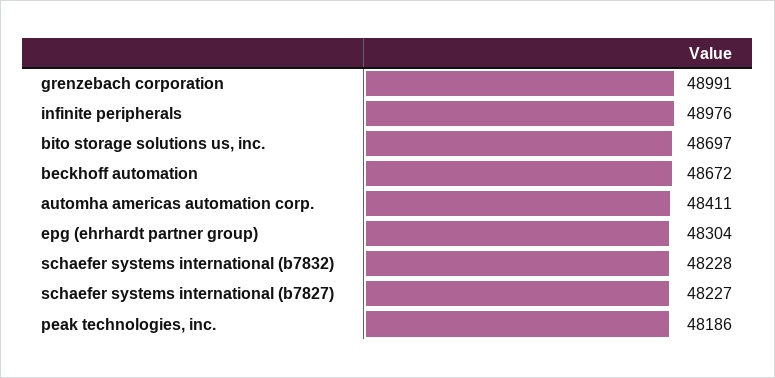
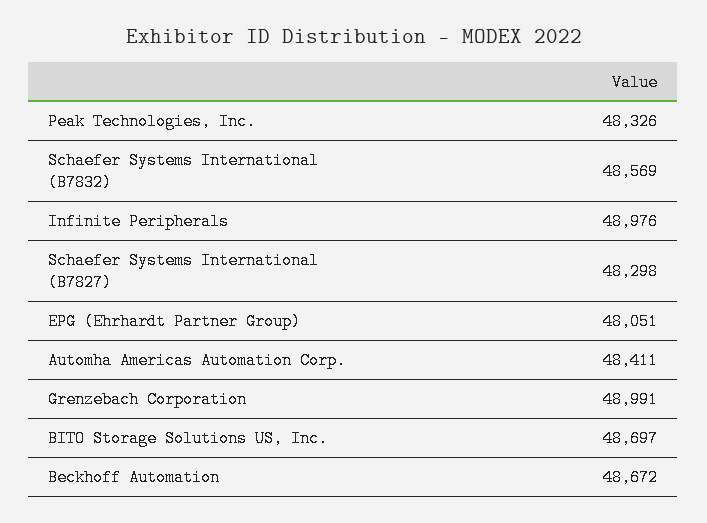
epg (ehrhardt partner group): 48304 -> 48051
schaefer systems international (b7832): 48228 -> 48569
schaefer systems international (b7827): 48227 -> 48298
peak technologies, inc.: 48186 -> 48326

